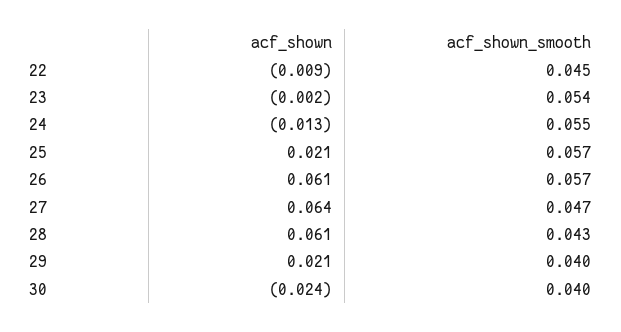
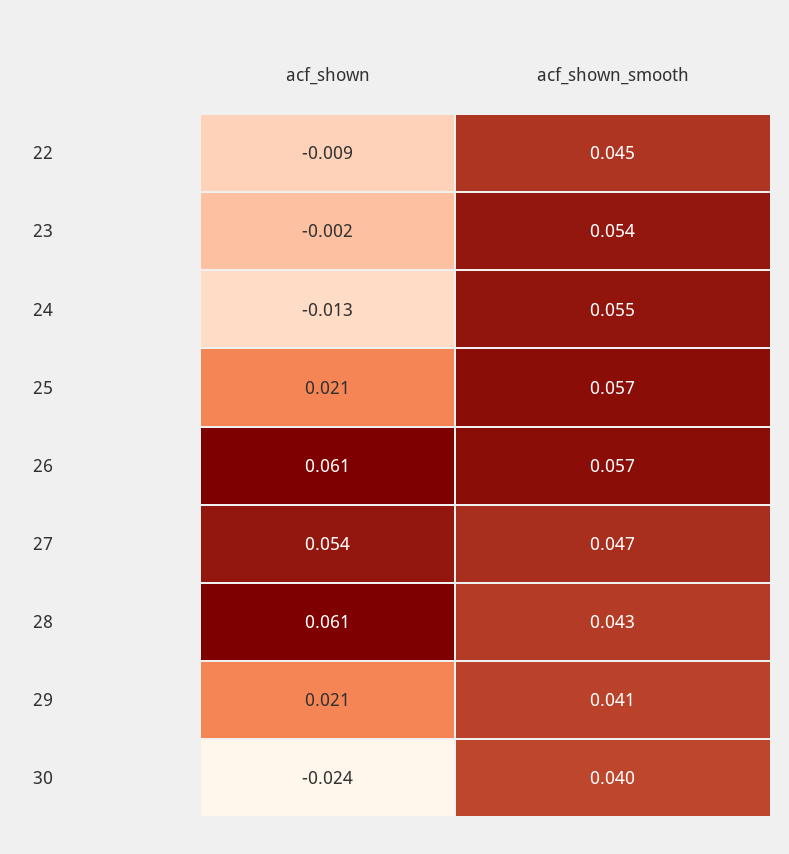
acf_shown, 27: 0.064 -> 0.054
acf_shown_smooth, 29: 0.04 -> 0.041

